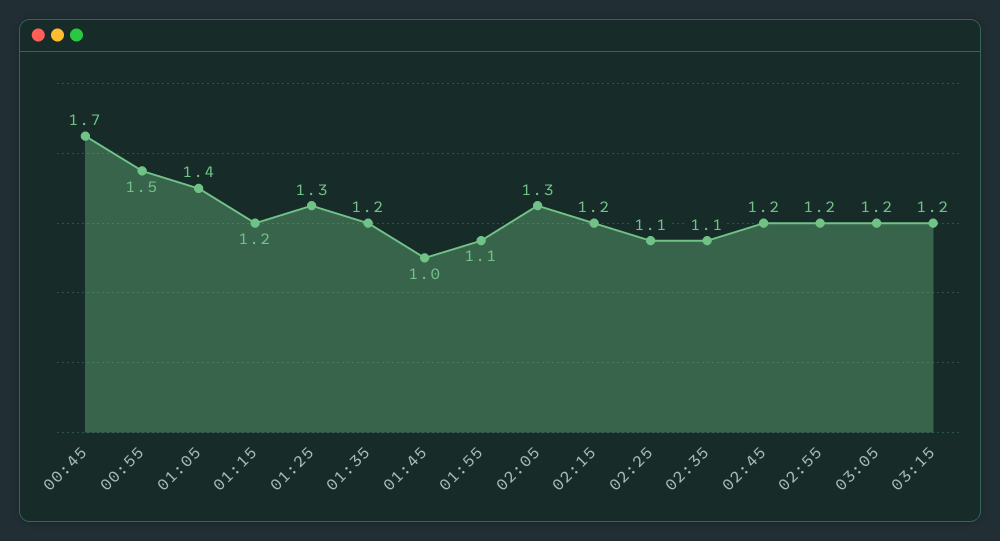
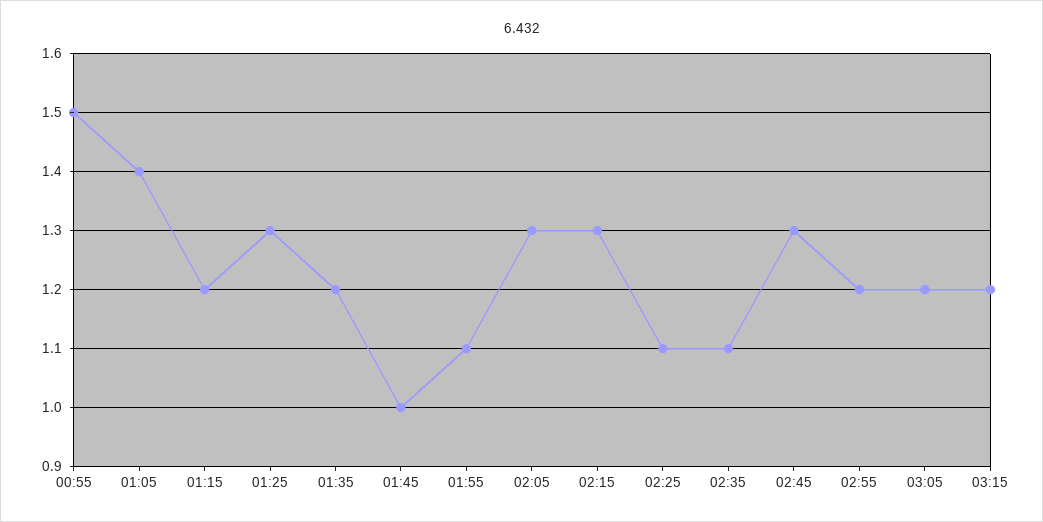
00:45: 1.7 -> none
02:15: 1.2 -> 1.3
02:45: 1.2 -> 1.3

